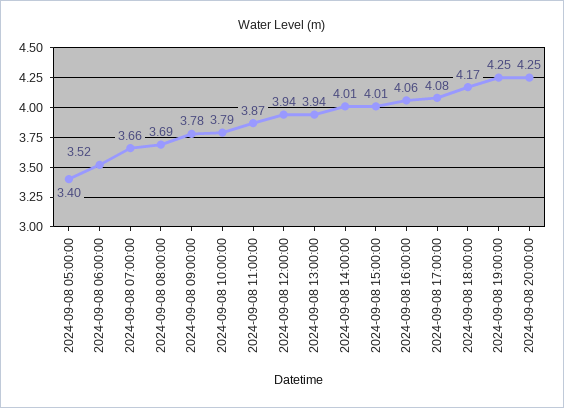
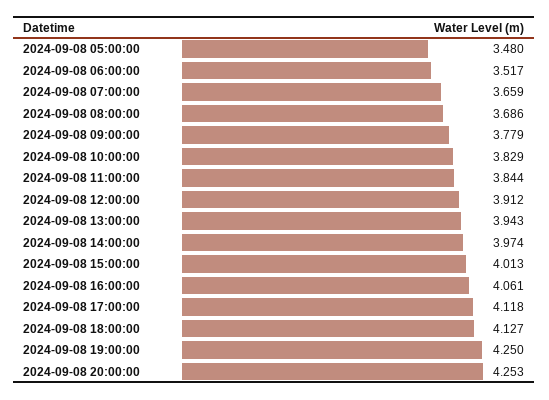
2024-09-08 05:00:00: 3.4 -> 3.48
2024-09-08 10:00:00: 3.79 -> 3.829
2024-09-08 11:00:00: 3.87 -> 3.844
2024-09-08 12:00:00: 3.94 -> 3.912
2024-09-08 14:00:00: 4.01 -> 3.974
2024-09-08 17:00:00: 4.08 -> 4.118
2024-09-08 18:00:00: 4.17 -> 4.127

